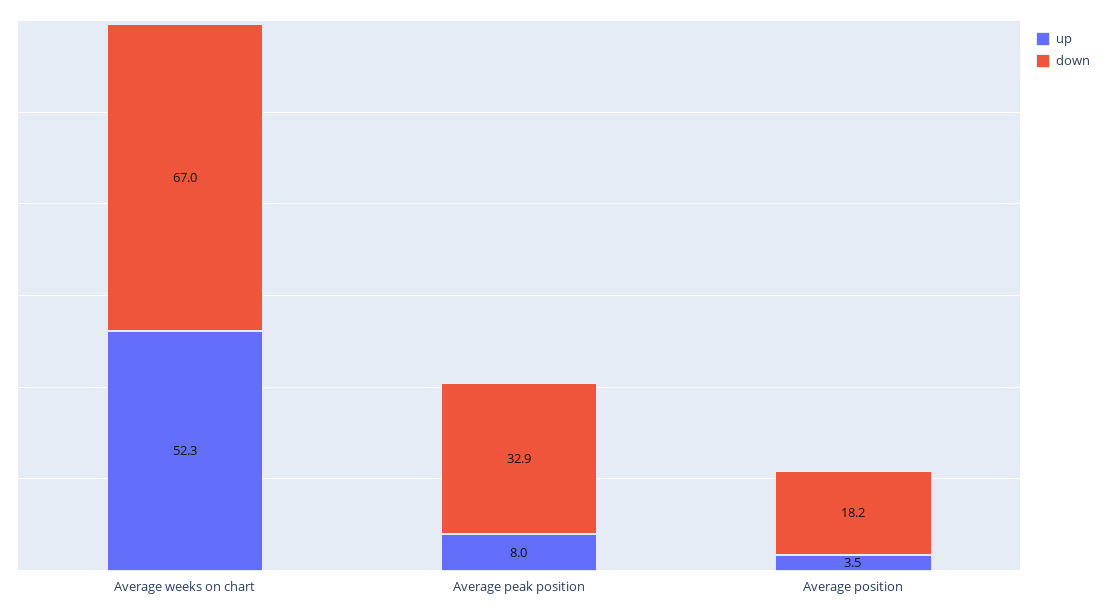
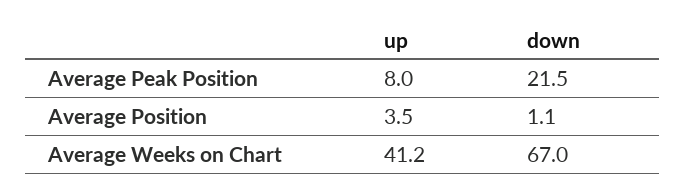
up, Average weeks on chart: 52.3 -> 41.2
down, Average peak position: 32.9 -> 21.5
down, Average position: 18.2 -> 1.1

